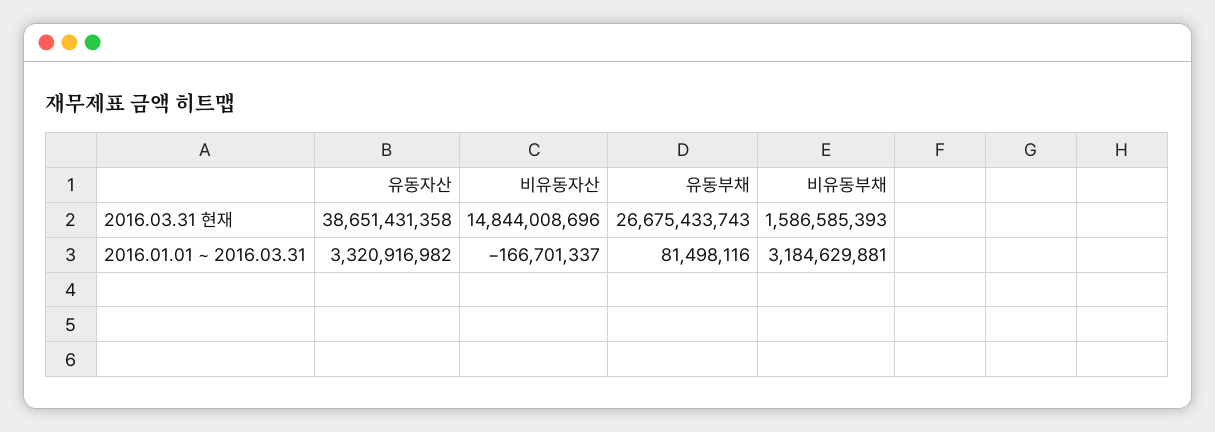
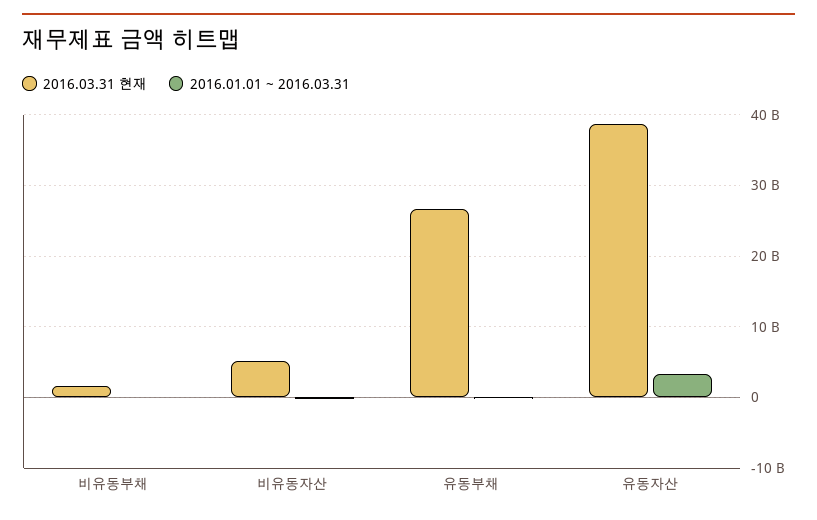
2016.03.31 현재, 비유동자산: 14844008696 -> 5000000000
2016.01.01 ~ 2016.03.31, 비유동부채: 3184629881 -> 0

